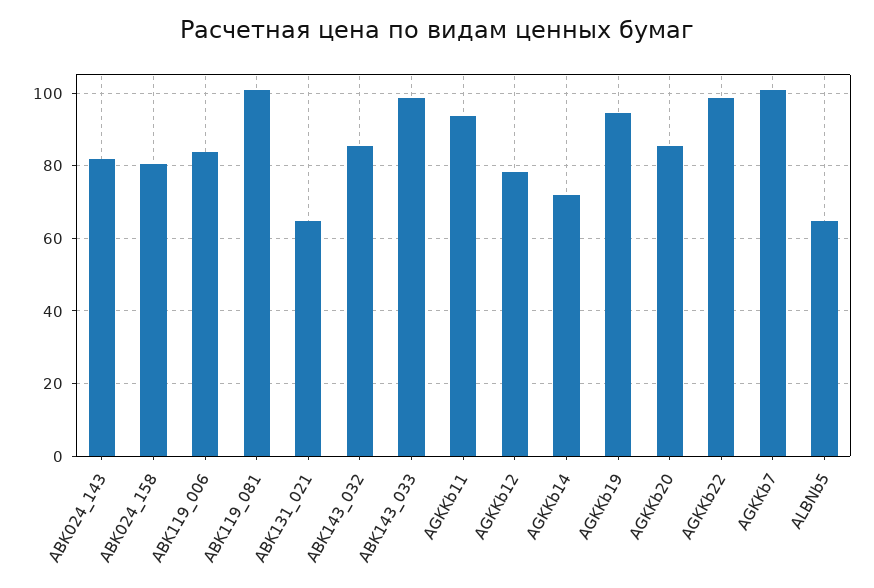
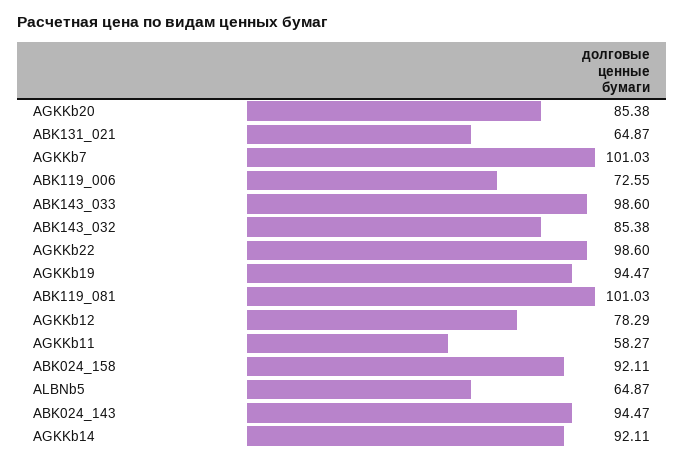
ABK024_143: 82 -> 94.47
ABK024_158: 80 -> 92.11
ABK119_006: 84 -> 72.55
AGKKb11: 94 -> 58.27
AGKKb14: 72 -> 92.11

